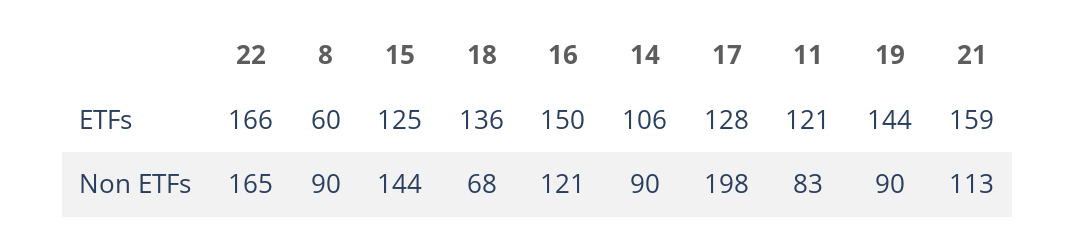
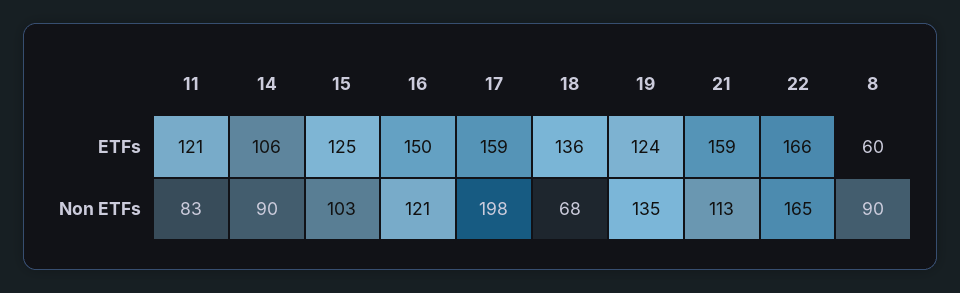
17, ETFs: 128 -> 159
19, ETFs: 144 -> 124
15, Non ETFs: 144 -> 103
19, Non ETFs: 90 -> 135

